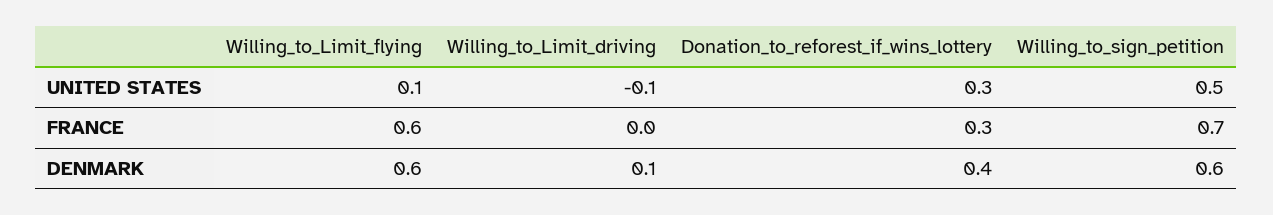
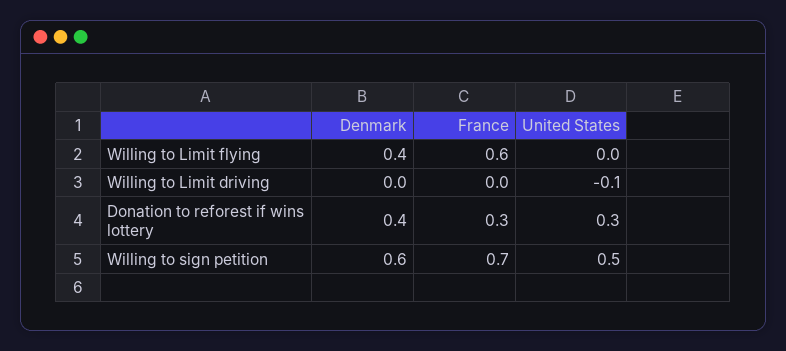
Willing_to_Limit_flying, UNITED STATES: 0.1 -> 0
Willing_to_Limit_flying, DENMARK: 0.6 -> 0.4
Willing_to_Limit_driving, DENMARK: 0.1 -> 0

